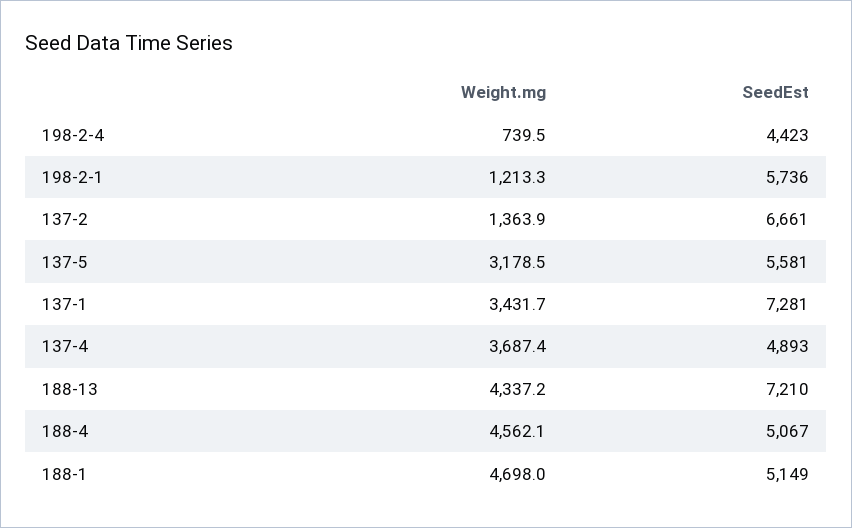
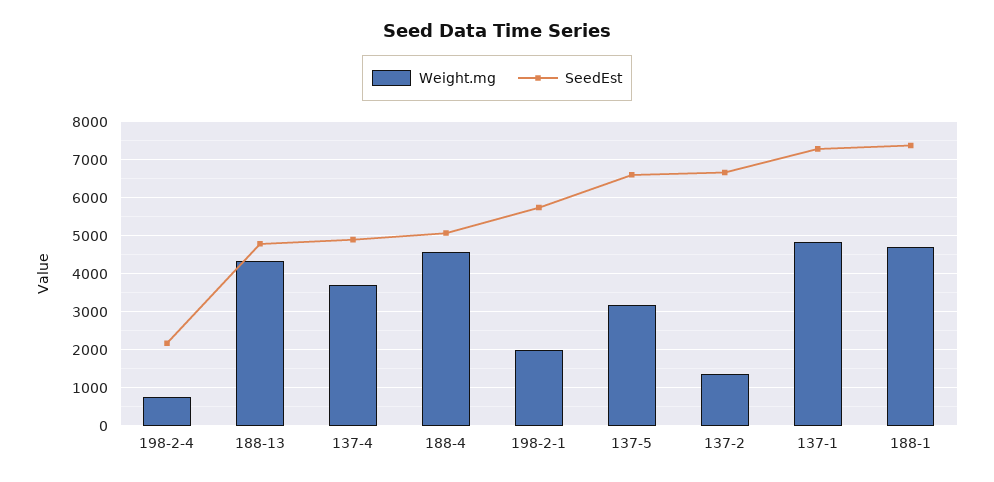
SeedEst, 198-2-4: 4423 -> 2200
Weight.mg, 198-2-1: 1213.3 -> 2000
SeedEst, 137-5: 5581 -> 6600
Weight.mg, 137-1: 3431.7 -> 4800
SeedEst, 188-13: 7210 -> 4800
SeedEst, 188-1: 5149 -> 7400

